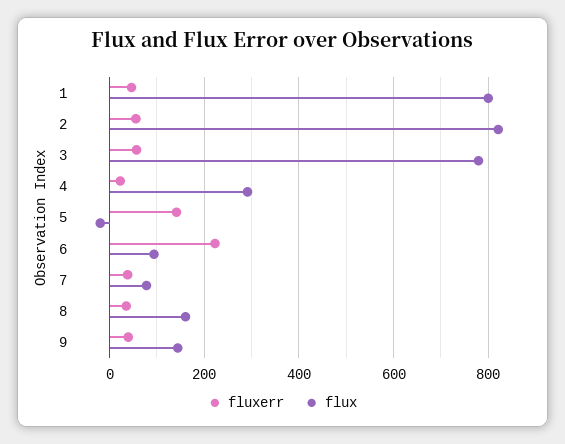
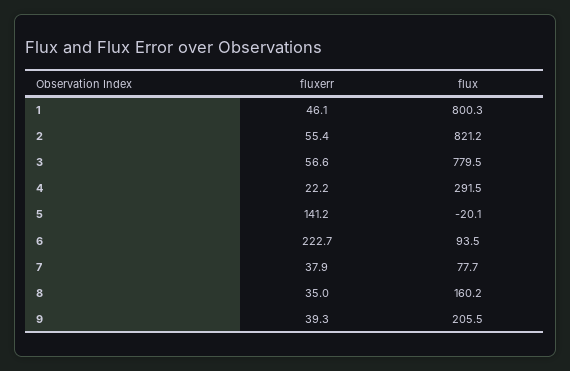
flux, 9: 140 -> 205.5

